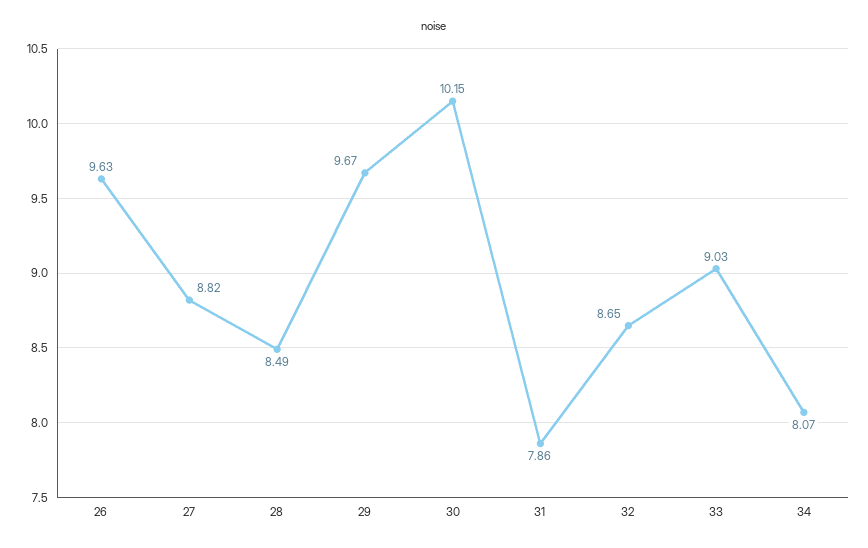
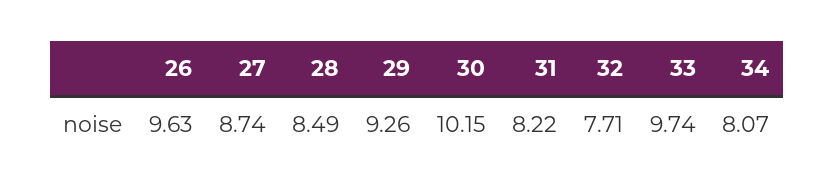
27: 8.82 -> 8.74
29: 9.67 -> 9.26
31: 7.86 -> 8.22
32: 8.65 -> 7.71
33: 9.03 -> 9.74

